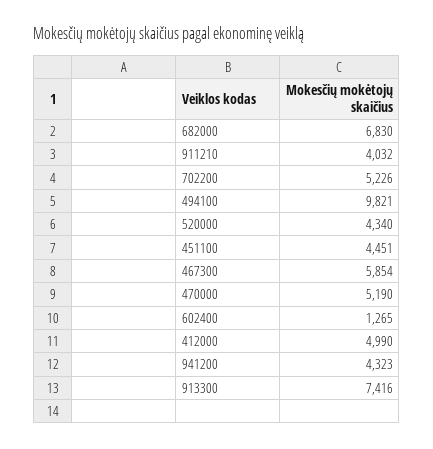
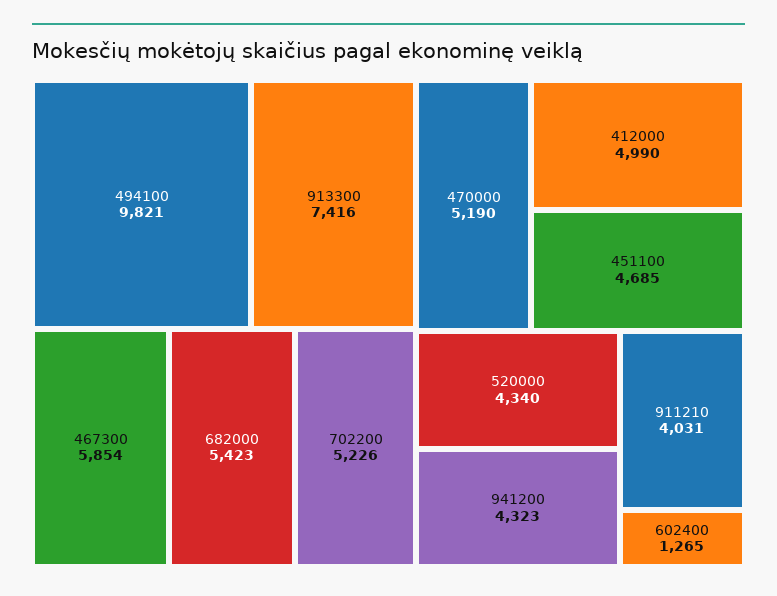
682000: 6830 -> 5423
911210: 4032 -> 4031
451100: 4451 -> 4685

